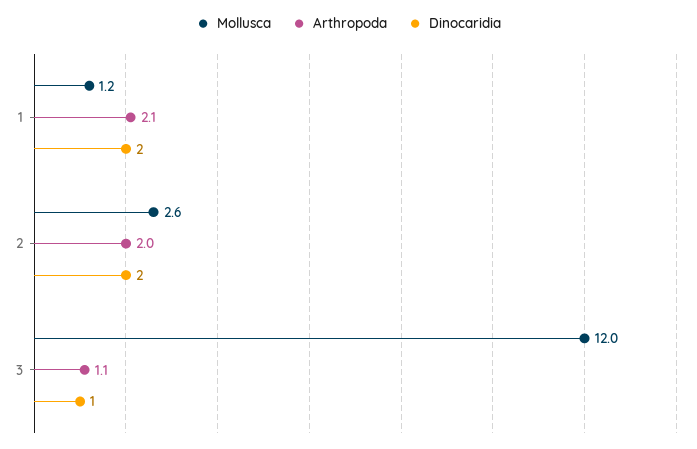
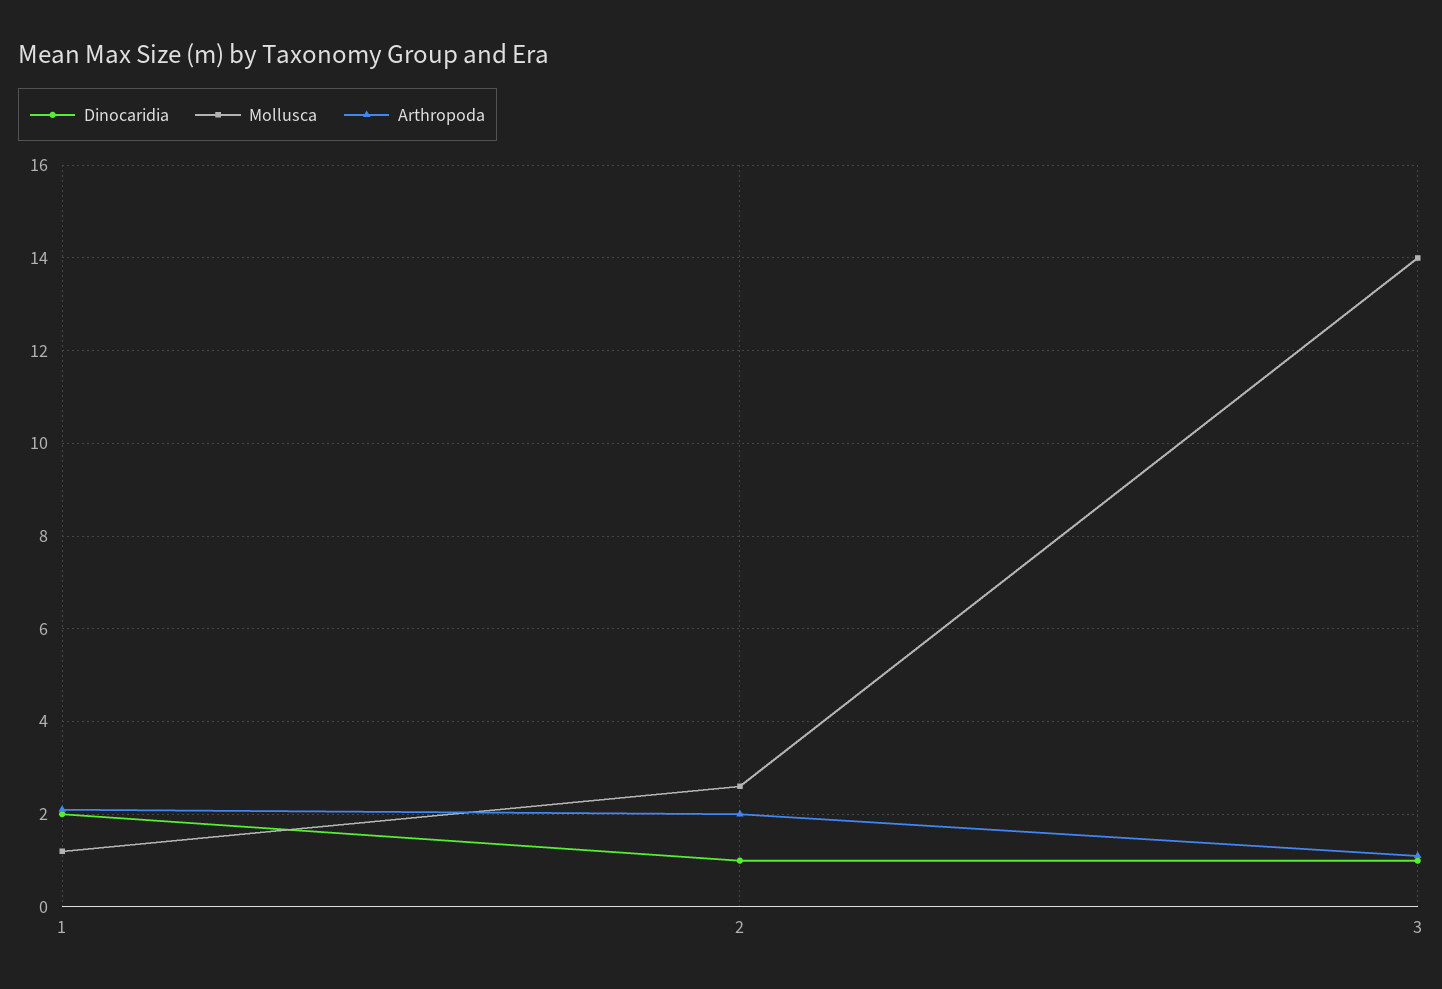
Dinocaridia, 2: 2 -> 1
Mollusca, 3: 12 -> 14

